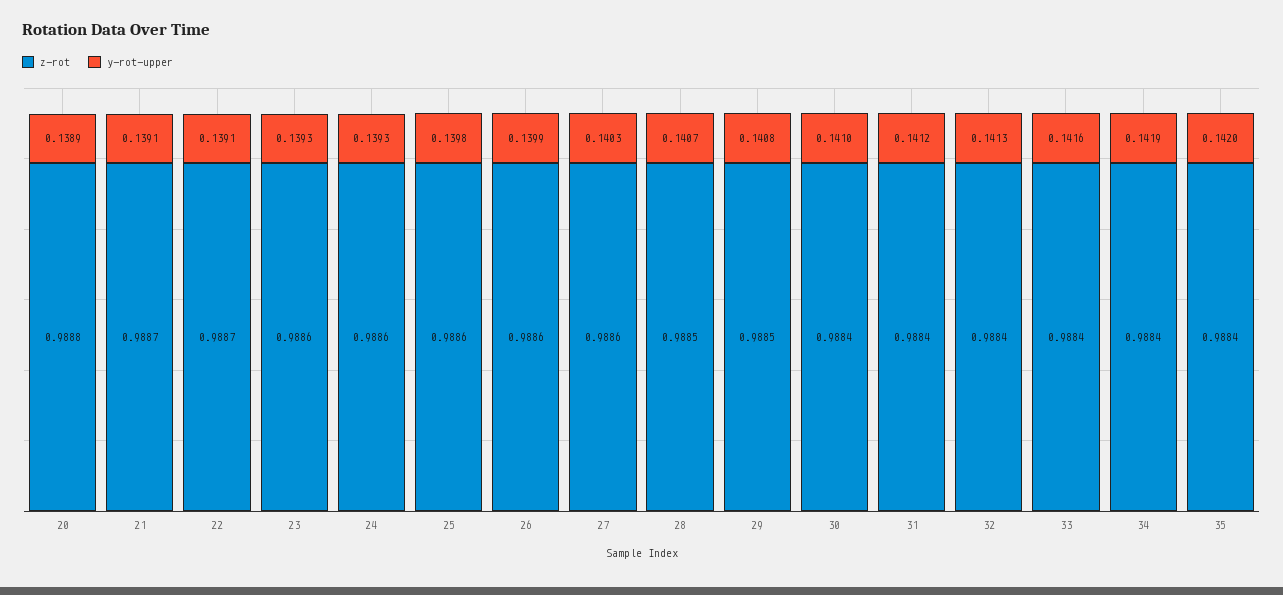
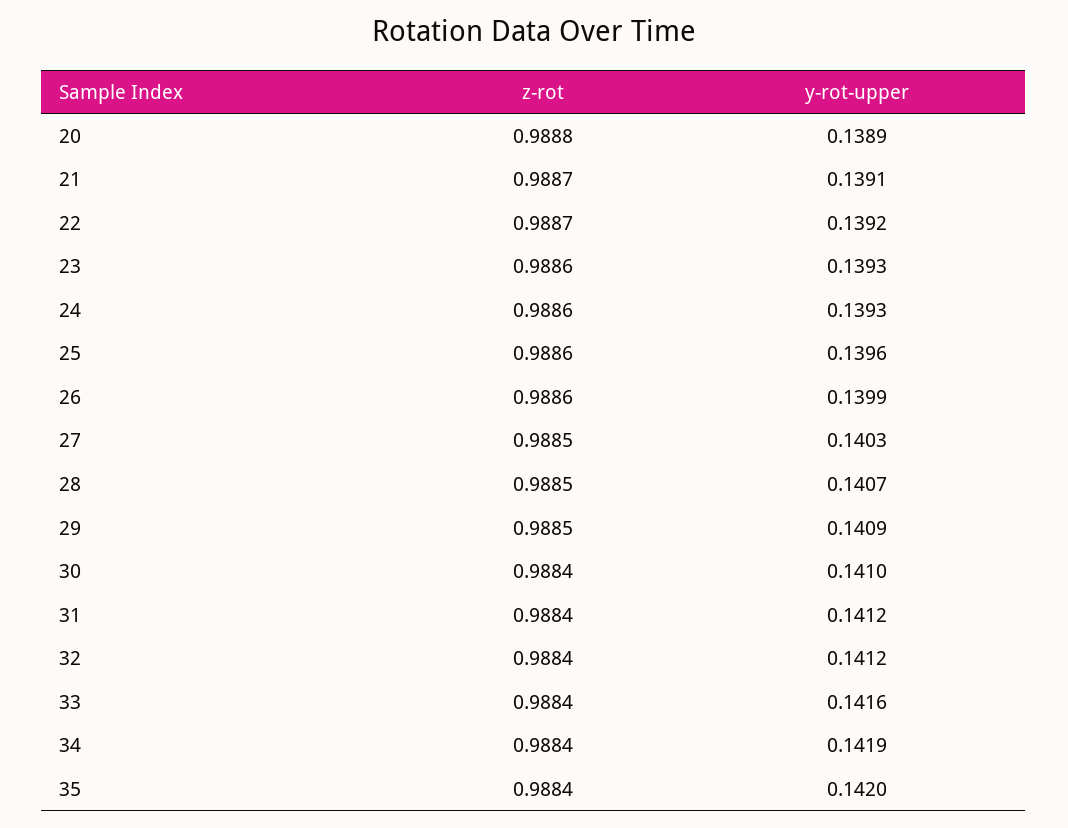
y-rot-upper, 22: 0.1391 -> 0.1392
y-rot-upper, 25: 0.1398 -> 0.1396
z-rot, 27: 0.9886 -> 0.9885
y-rot-upper, 29: 0.1408 -> 0.1409
y-rot-upper, 32: 0.1413 -> 0.1412

